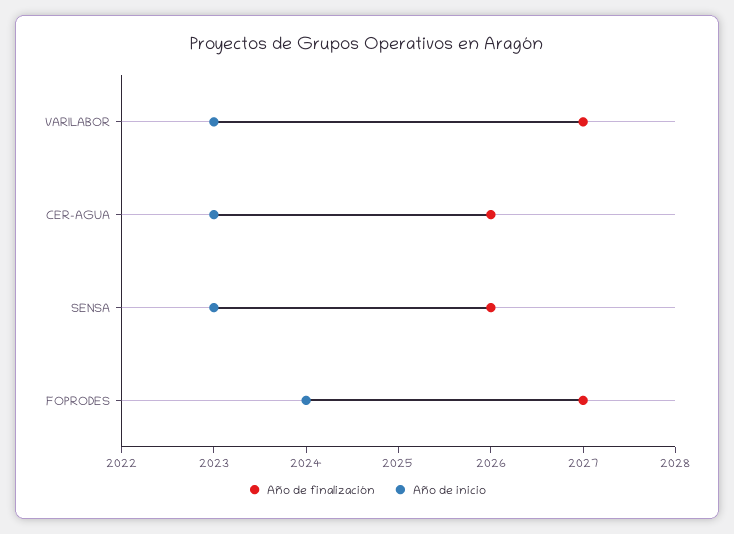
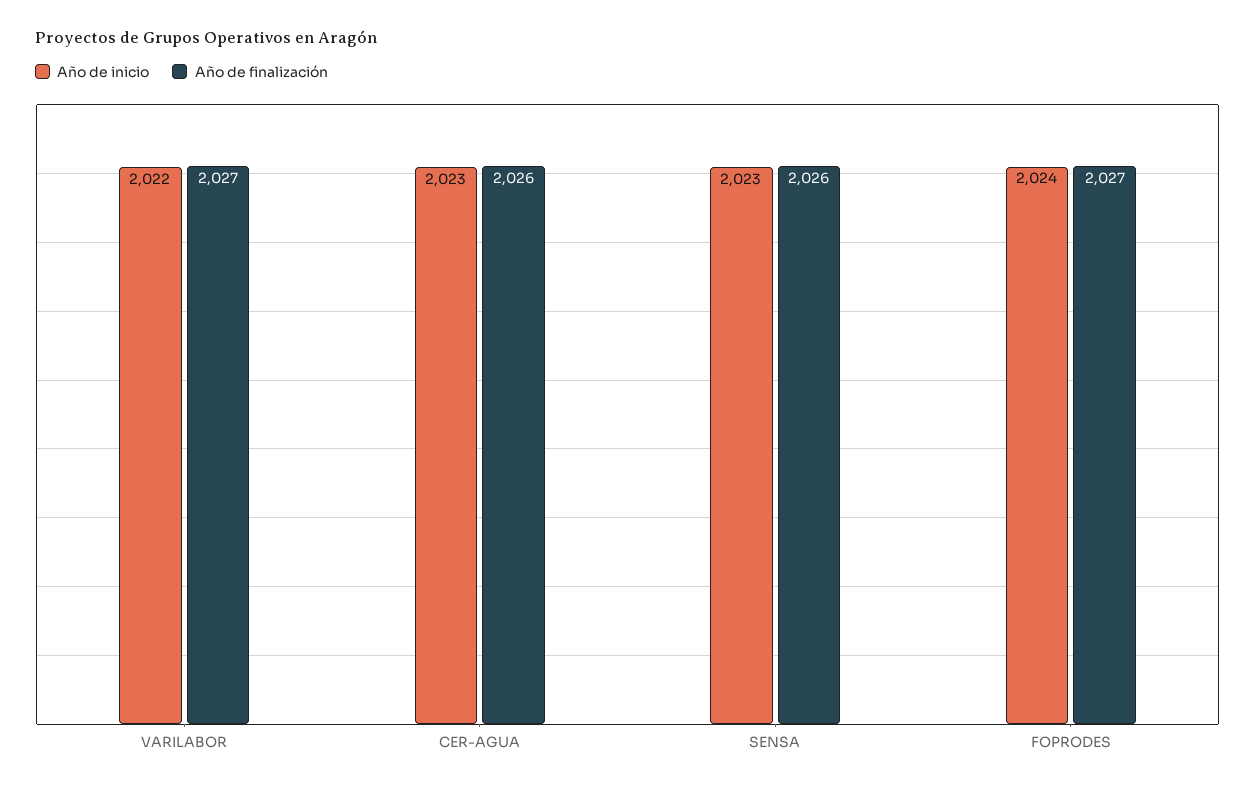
Año de inicio, VARILABOR: 2023 -> 2022

